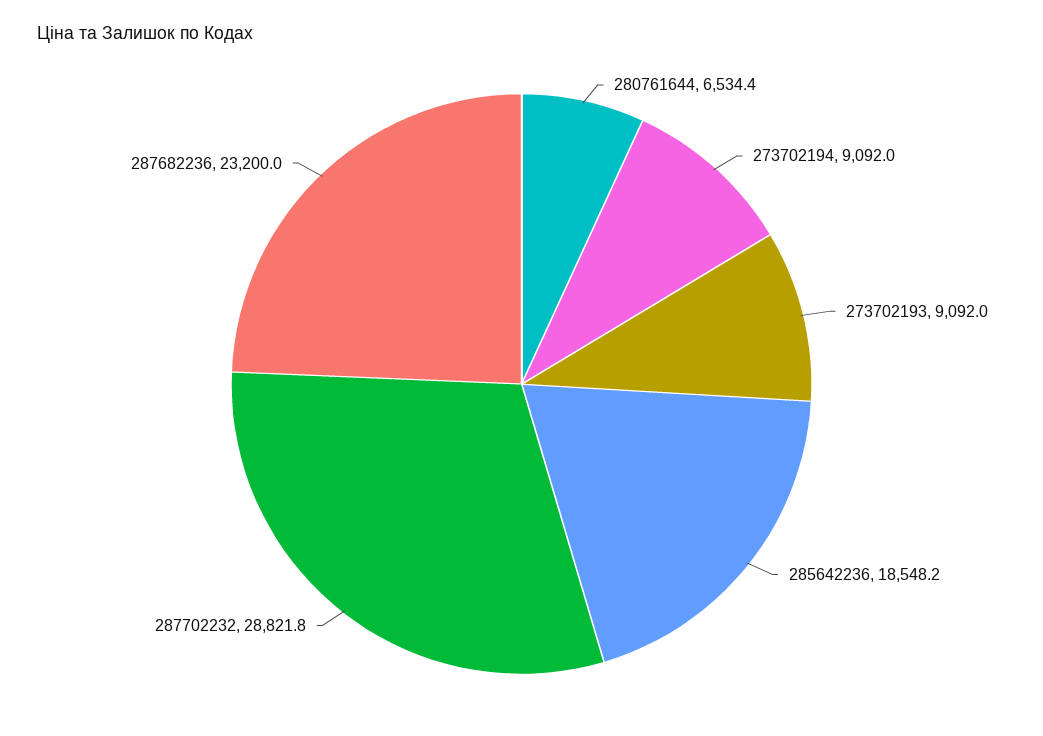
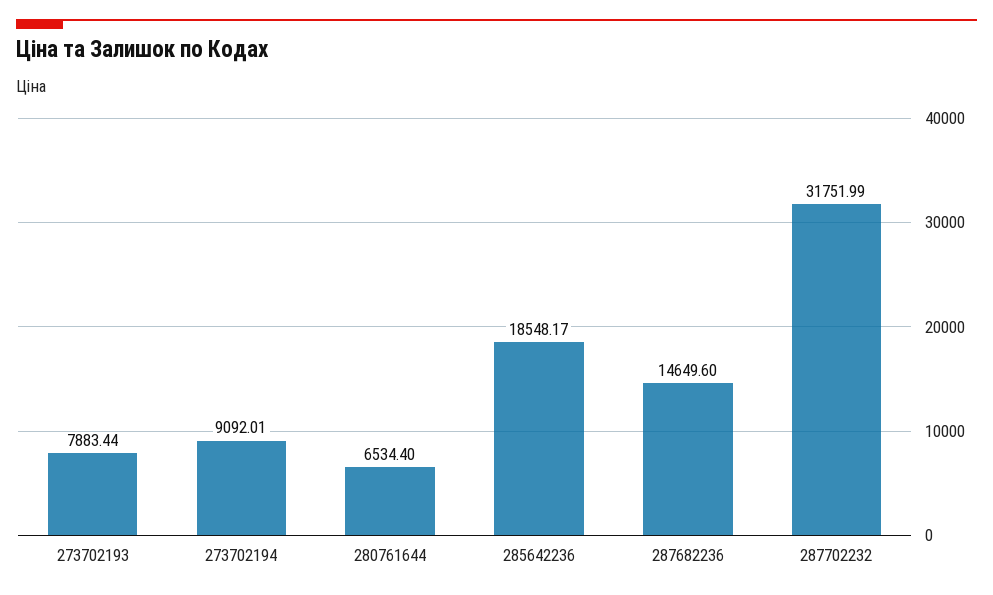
273702193: 9092 -> 7883.44
287702232: 28821.8 -> 31751.99
287682236: 23200 -> 14649.6

